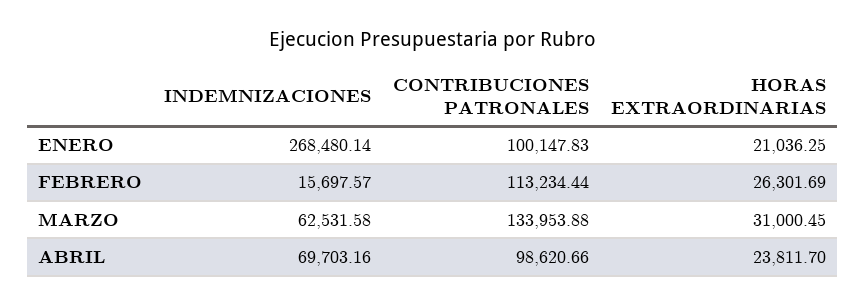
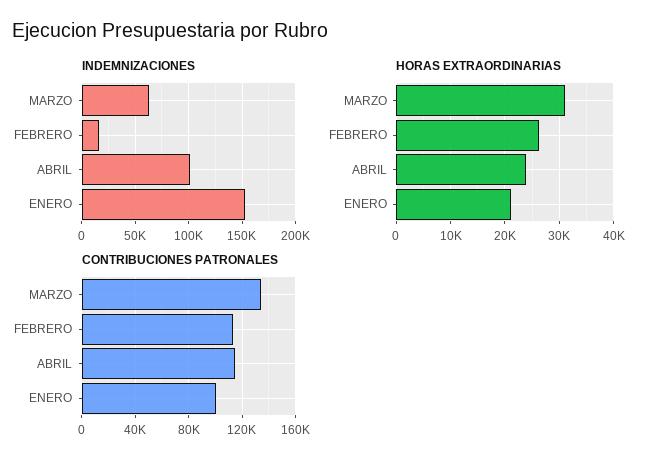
INDEMNIZACIONES, ENERO: 268480.14 -> 150000
INDEMNIZACIONES, ABRIL: 69703.16 -> 100000
CONTRIBUCIONES PATRONALES, ABRIL: 98620.66 -> 115000

